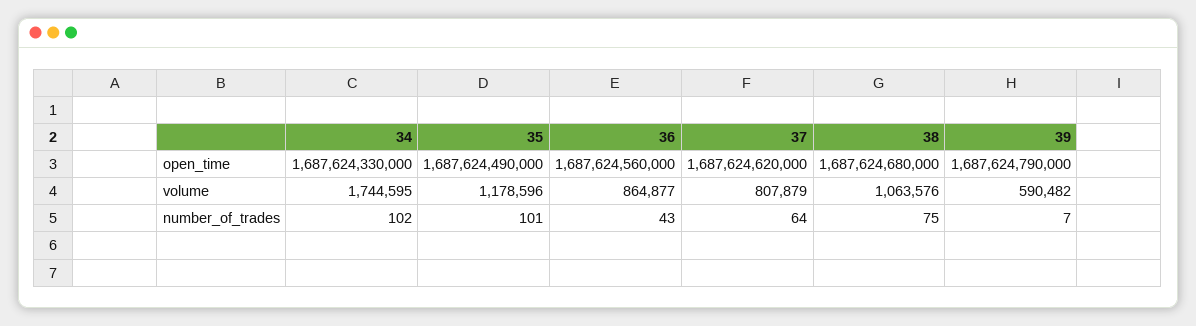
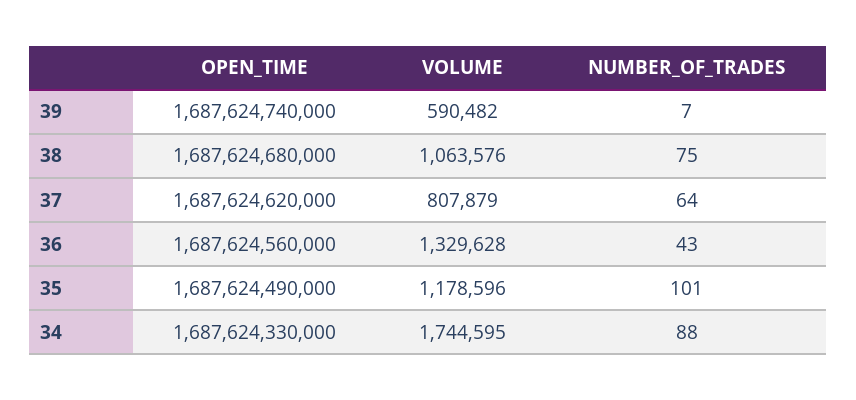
39, open_time: 1687624790000 -> 1687624740000
36, volume: 864877 -> 1329628
34, number_of_trades: 102 -> 88

